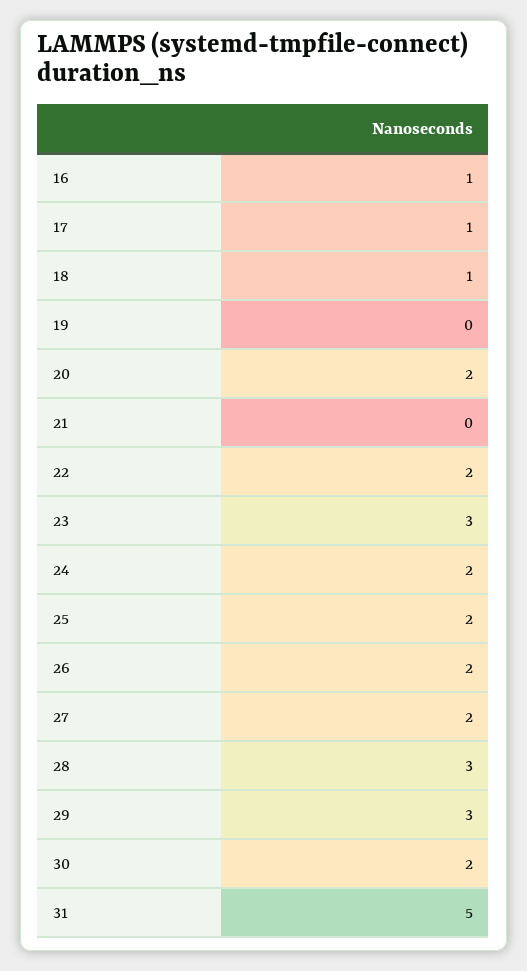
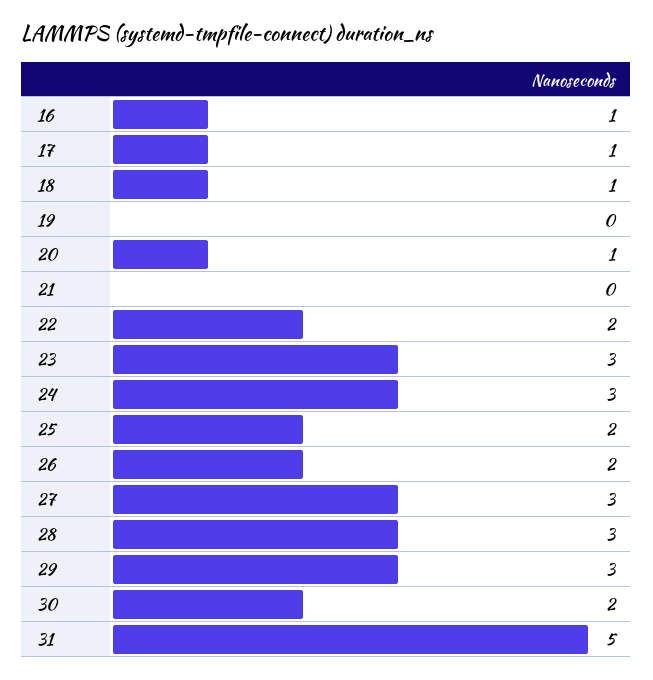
20: 2 -> 1
24: 2 -> 3
27: 2 -> 3

